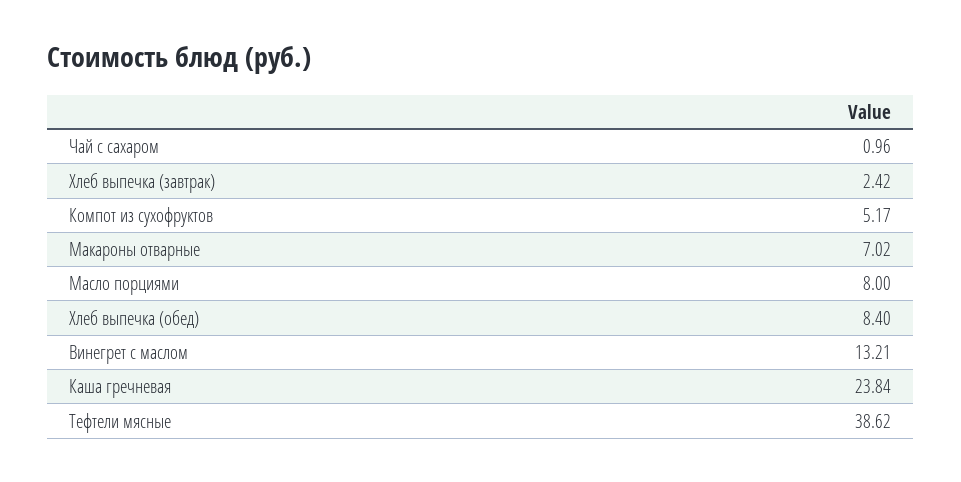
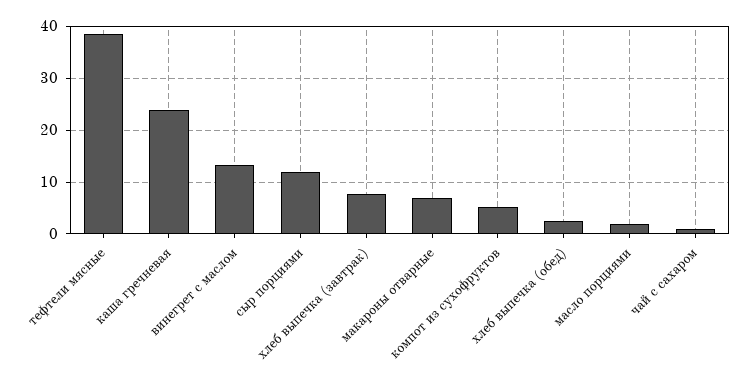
Хлеб выпечка (завтрак): 2.42 -> 8
Масло порциями: 8 -> 2
Хлеб выпечка (обед): 8.4 -> 2
сыр порциями: none -> 12

